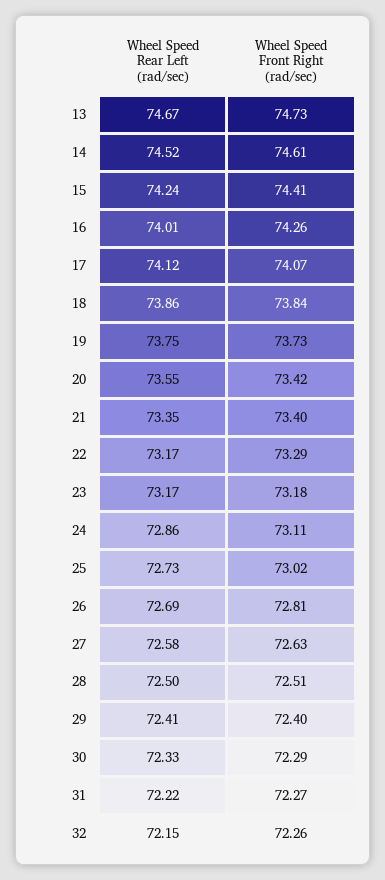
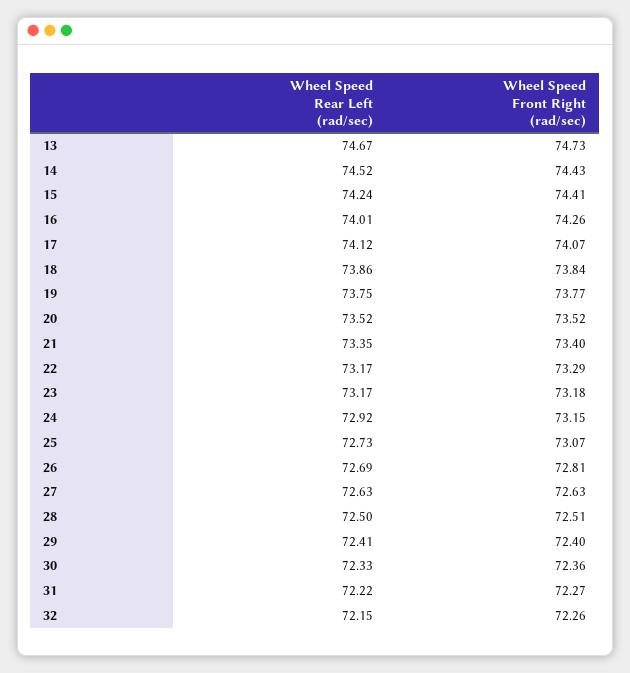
Wheel Speed Front Right (rad/sec), 14: 74.61 -> 74.43
Wheel Speed Front Right (rad/sec), 19: 73.73 -> 73.77
Wheel Speed Rear Left (rad/sec), 20: 73.55 -> 73.52
Wheel Speed Front Right (rad/sec), 20: 73.42 -> 73.52
Wheel Speed Rear Left (rad/sec), 24: 72.86 -> 72.92
Wheel Speed Front Right (rad/sec), 24: 73.11 -> 73.15
Wheel Speed Front Right (rad/sec), 25: 73.02 -> 73.07
Wheel Speed Rear Left (rad/sec), 27: 72.58 -> 72.63
Wheel Speed Front Right (rad/sec), 30: 72.29 -> 72.36

